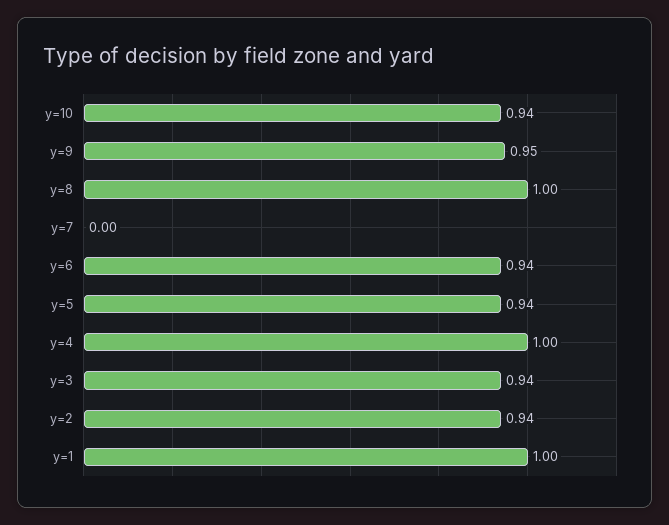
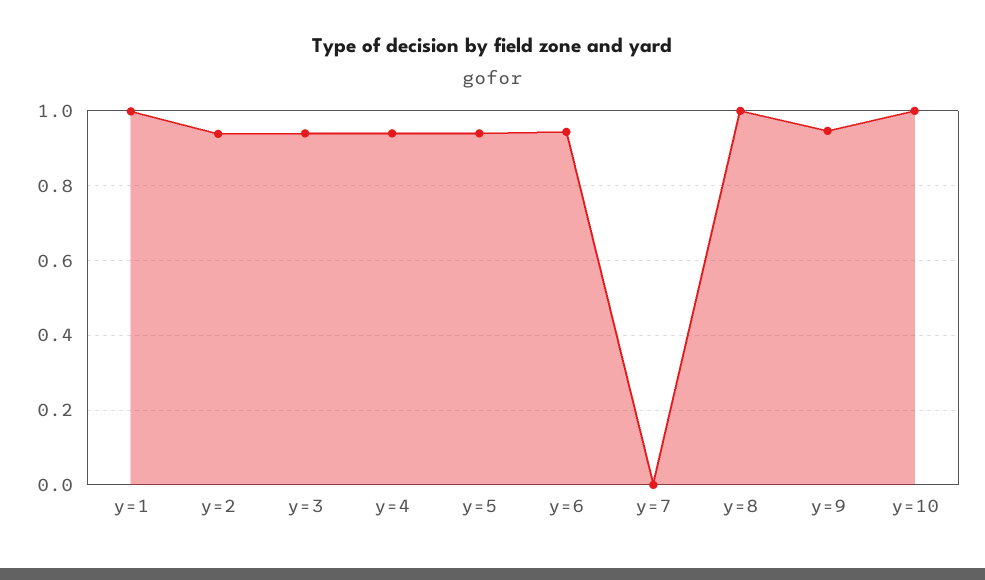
y=10: 0.94 -> 1
y=4: 1 -> 0.94

